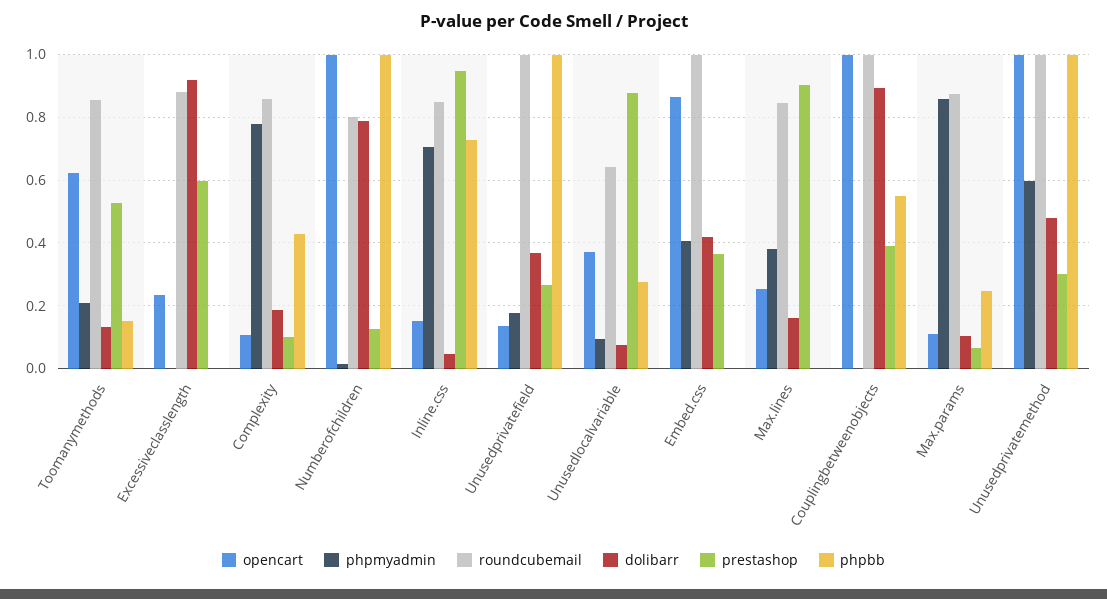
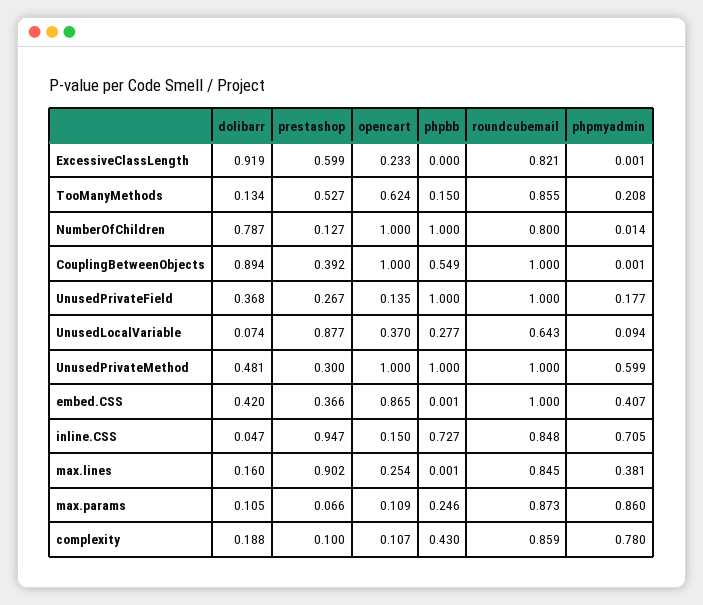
roundcubemail, Excessiveclasslength: 0.88 -> 0.821

